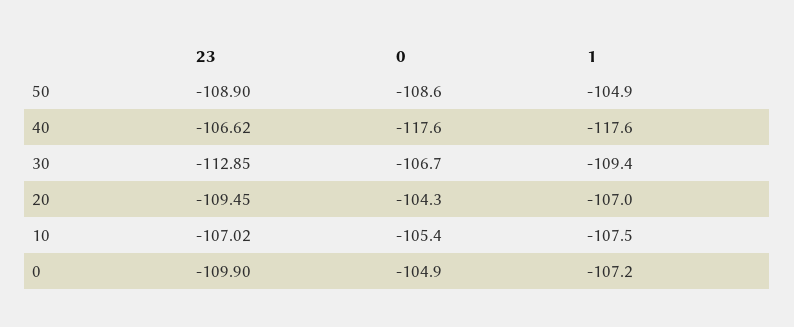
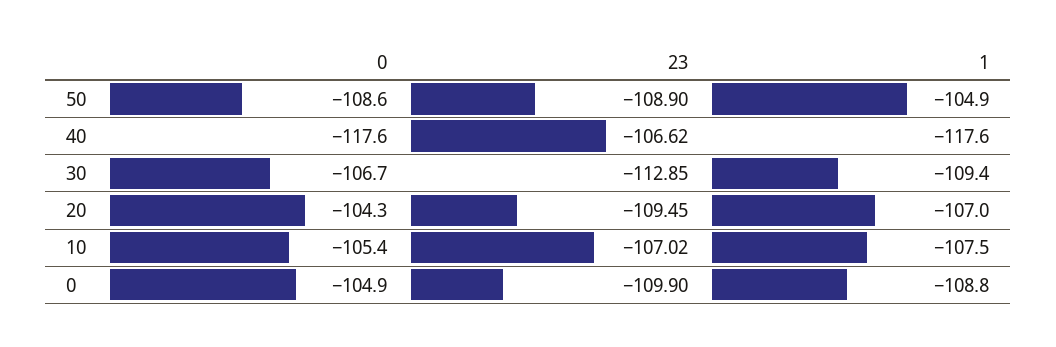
1, 0: -107.2 -> -108.8

